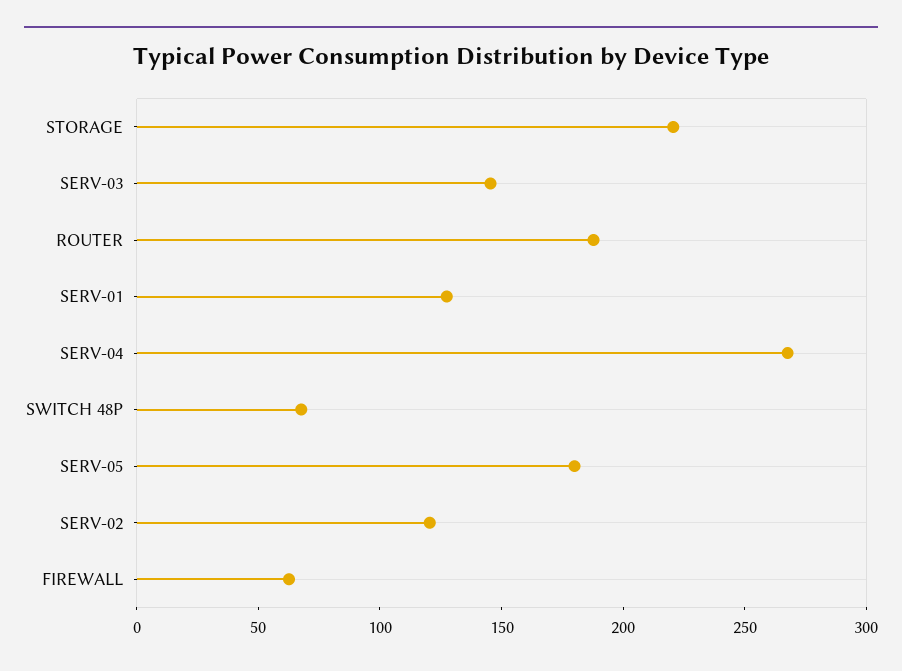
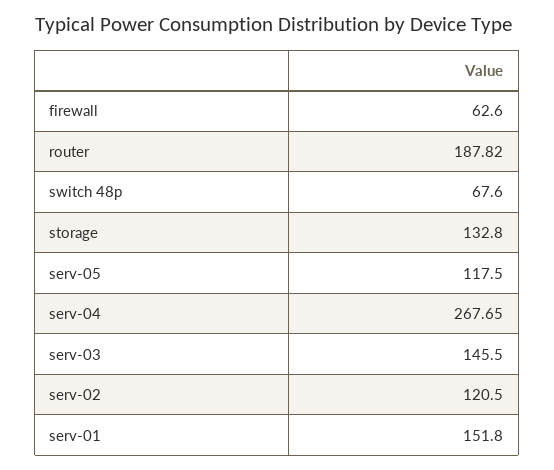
STORAGE: 220 -> 132.8
SERV-01: 130 -> 151.8
SERV-05: 180 -> 117.5

